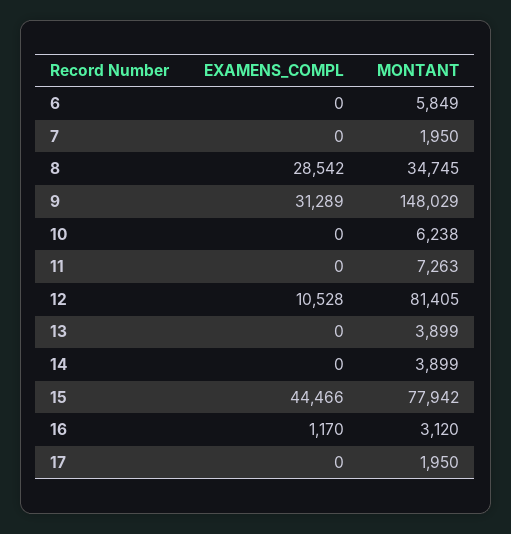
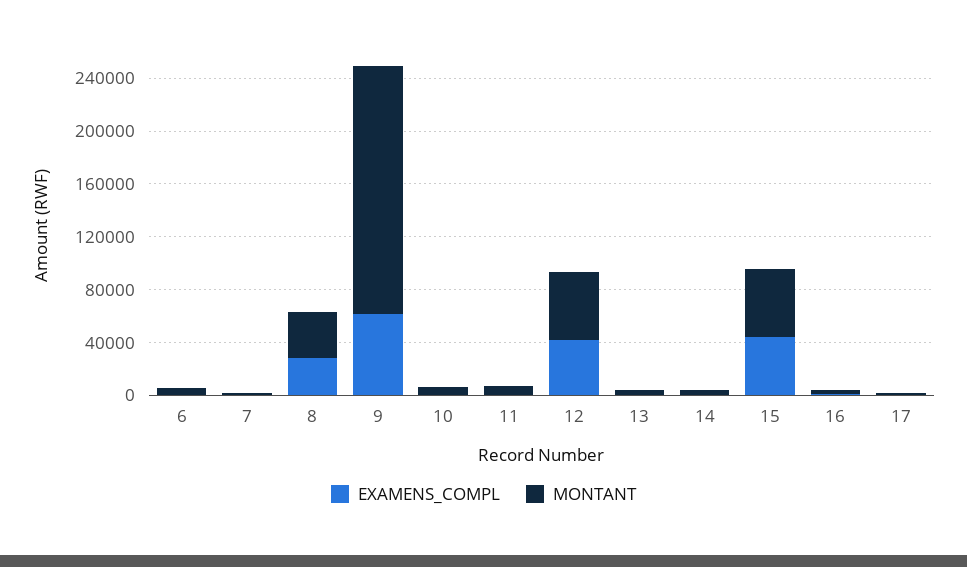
EXAMENS_COMPL, 9: 31289 -> 60000
MONTANT, 9: 148029 -> 190000
EXAMENS_COMPL, 12: 10528 -> 40000
MONTANT, 12: 81405 -> 50000
MONTANT, 15: 77942 -> 50000

